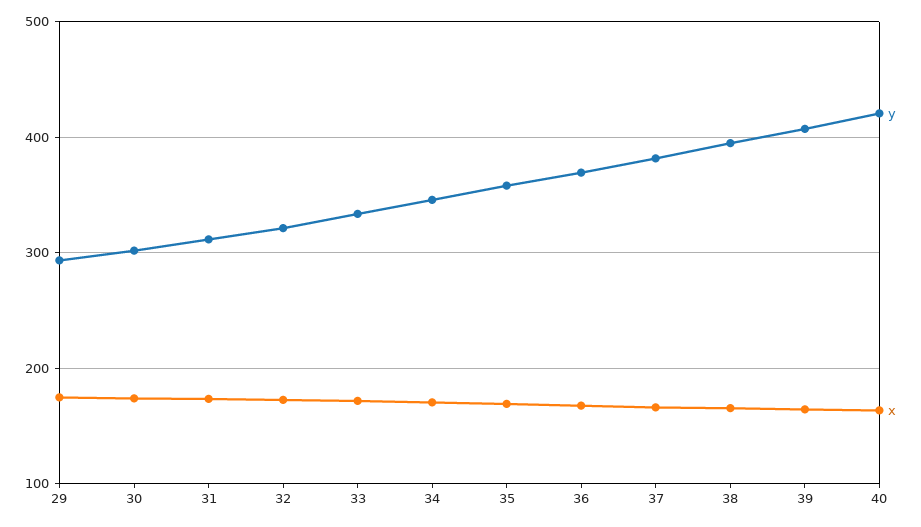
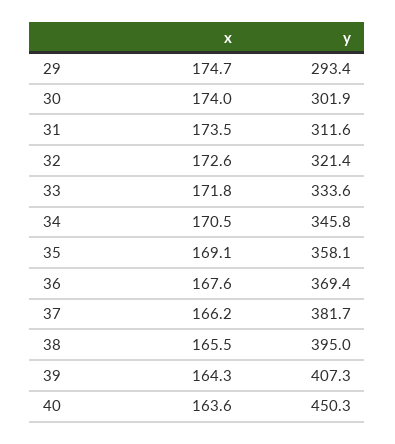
y, 40: 420 -> 450.3

